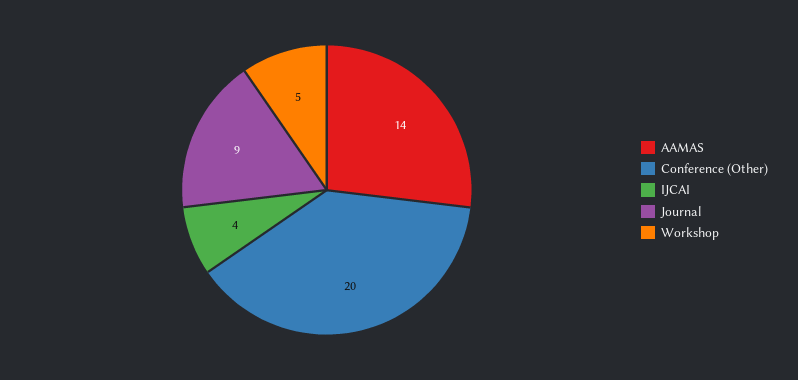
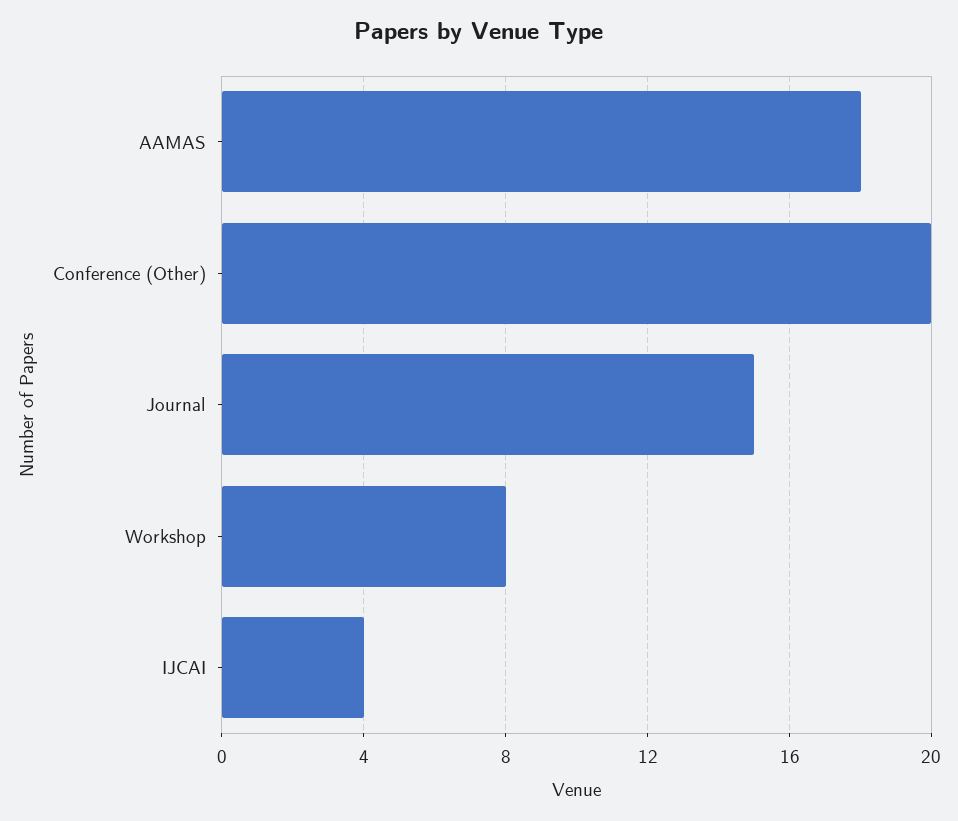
AAMAS: 14 -> 18
Journal: 9 -> 15
Workshop: 5 -> 8

